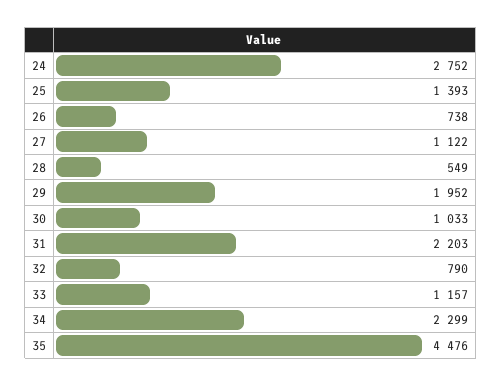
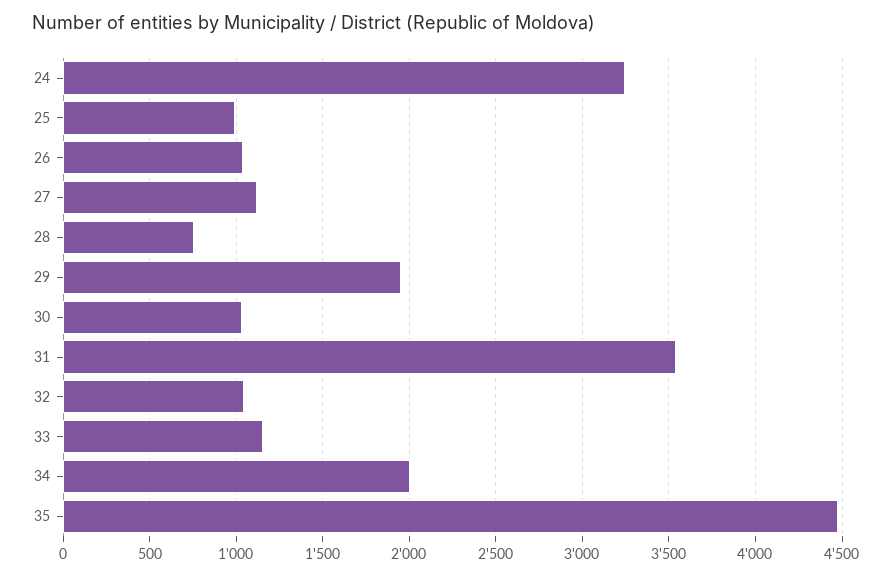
24: 2752 -> 3250
25: 1393 -> 1000
26: 738 -> 1050
28: 549 -> 750
31: 2203 -> 3550
32: 790 -> 1050
34: 2299 -> 2000

